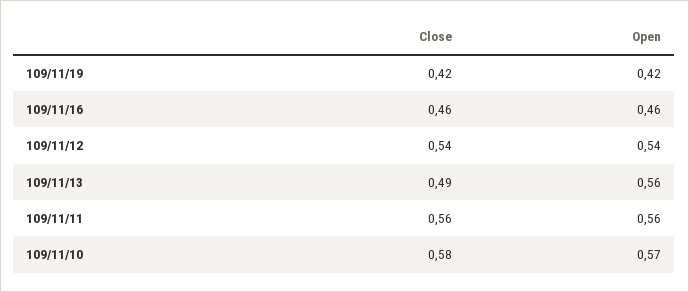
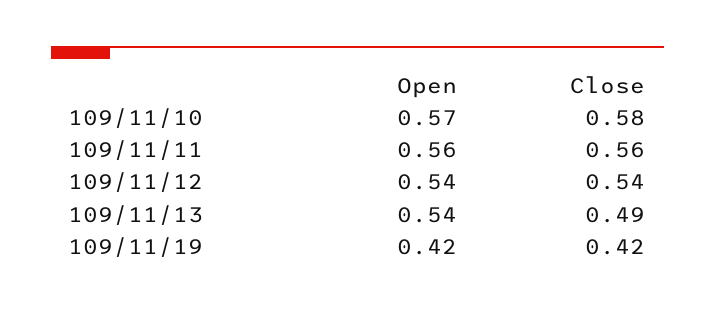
Close, 109/11/16: 0.46 -> none
Open, 109/11/16: 0.46 -> none
Open, 109/11/13: 0.56 -> 0.54

